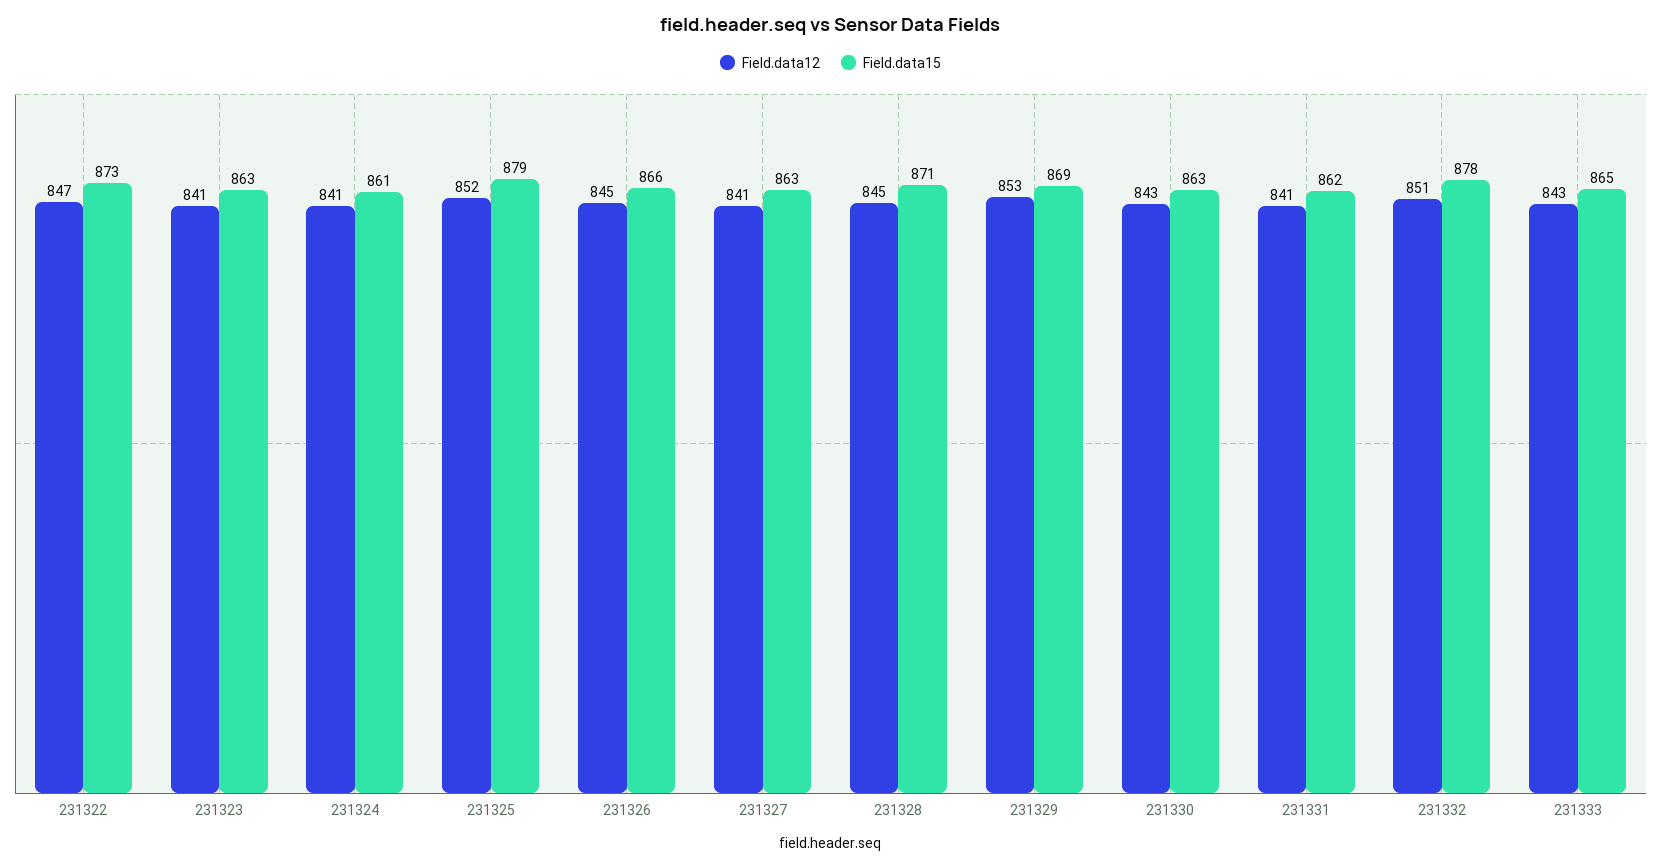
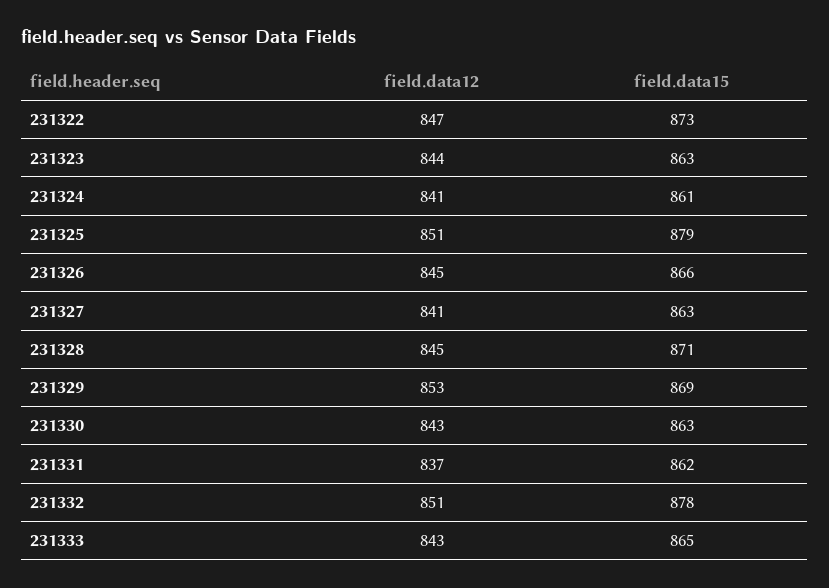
Field.data12, 231323: 841 -> 844
Field.data12, 231325: 852 -> 851
Field.data12, 231331: 841 -> 837

